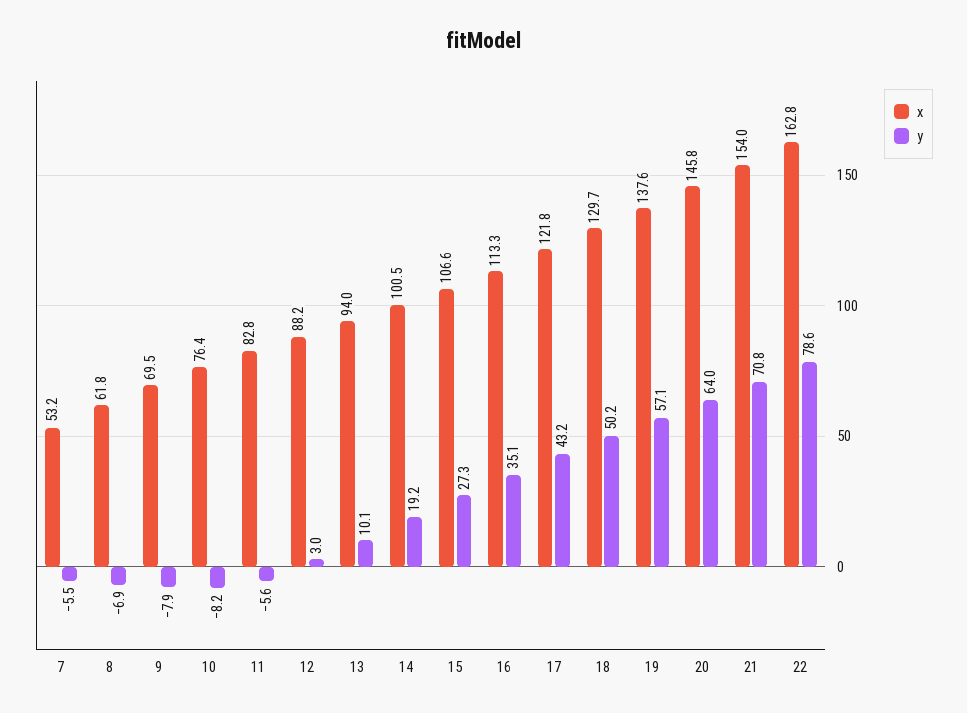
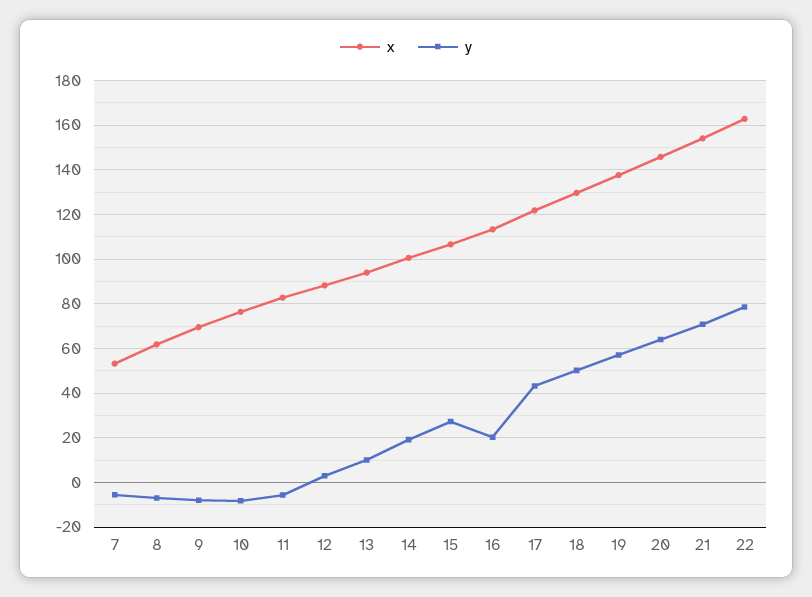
y, 16: 35.1 -> 20

